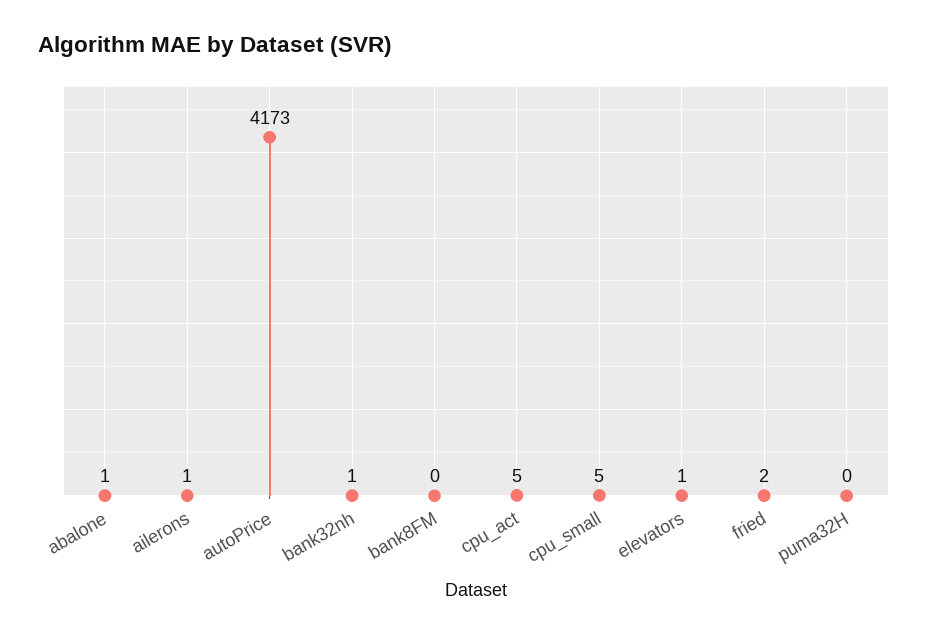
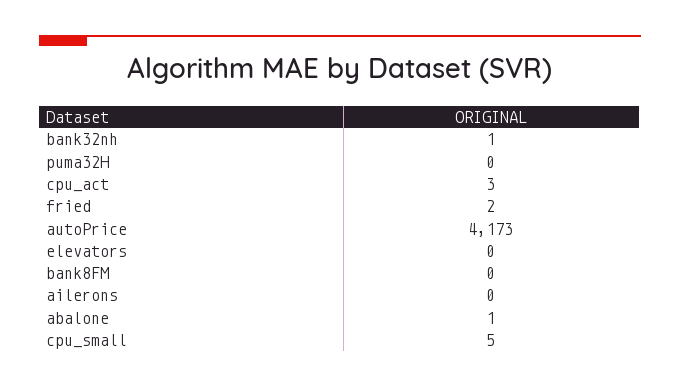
ailerons: 1 -> 0
cpu_act: 5 -> 3
elevators: 1 -> 0

